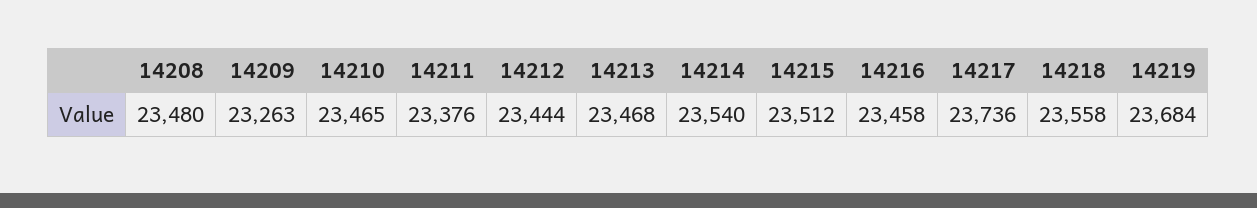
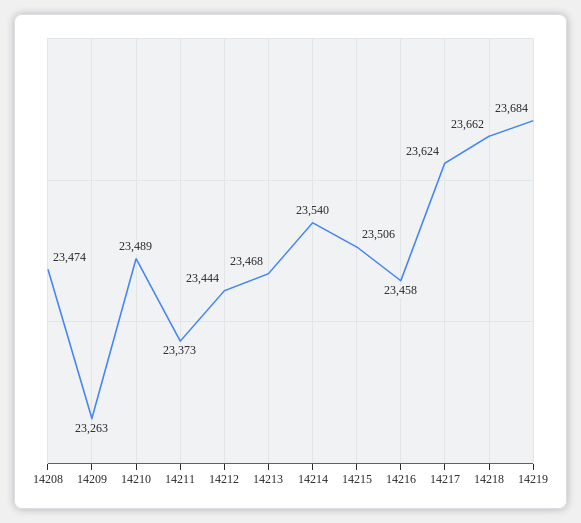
14208: 23480 -> 23474
14210: 23465 -> 23489
14211: 23376 -> 23373
14215: 23512 -> 23506
14217: 23736 -> 23624
14218: 23558 -> 23662

